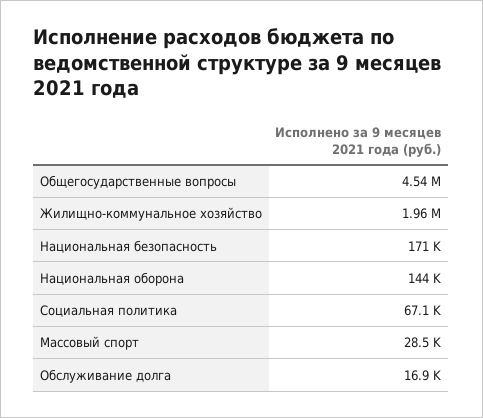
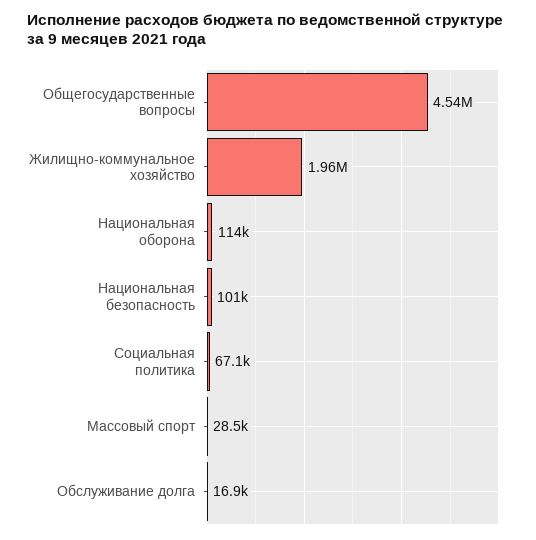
Национальная безопасность: 171000 -> 101000
Национальная оборона: 144000 -> 114000

